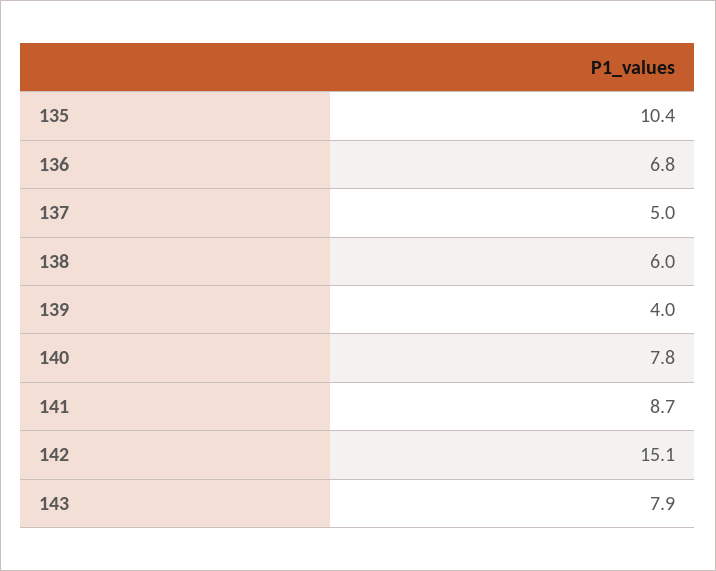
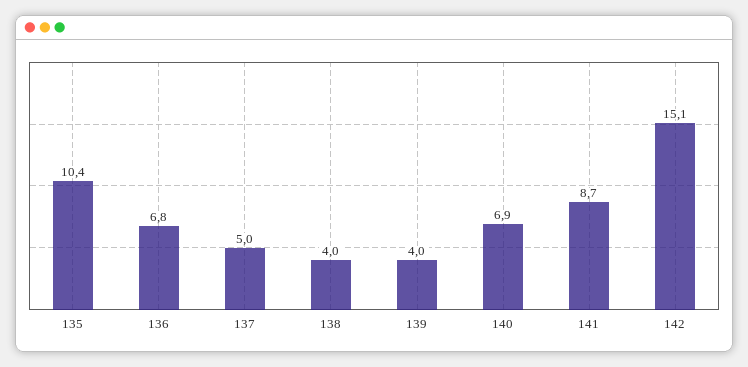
138: 6 -> 4
140: 7.8 -> 6.9
143: 7.9 -> none

